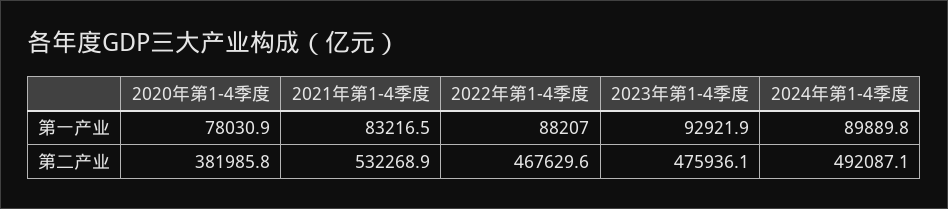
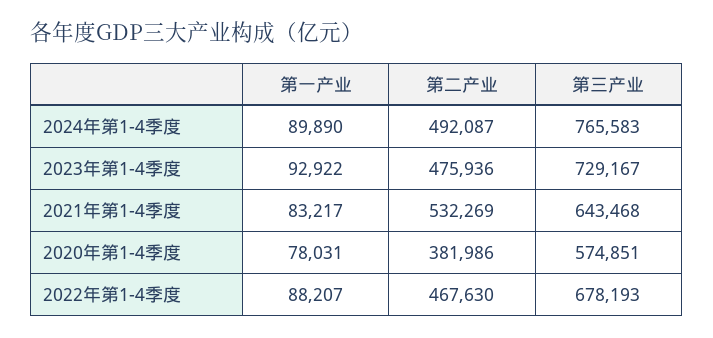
2024年第1-4季度, 第三产业: none -> 765583
2023年第1-4季度, 第三产业: none -> 729167
2021年第1-4季度, 第三产业: none -> 643468
2020年第1-4季度, 第三产业: none -> 574851
2022年第1-4季度, 第三产业: none -> 678193

